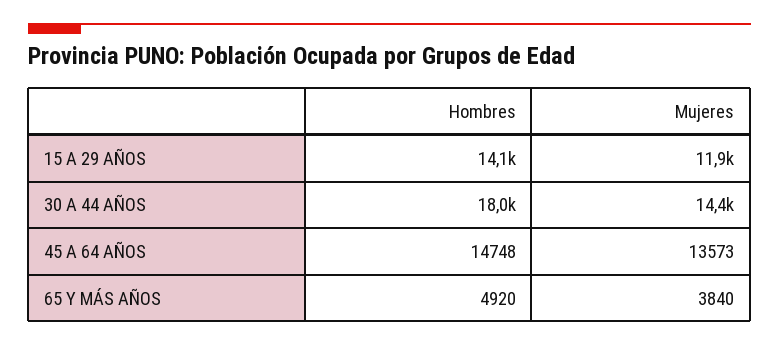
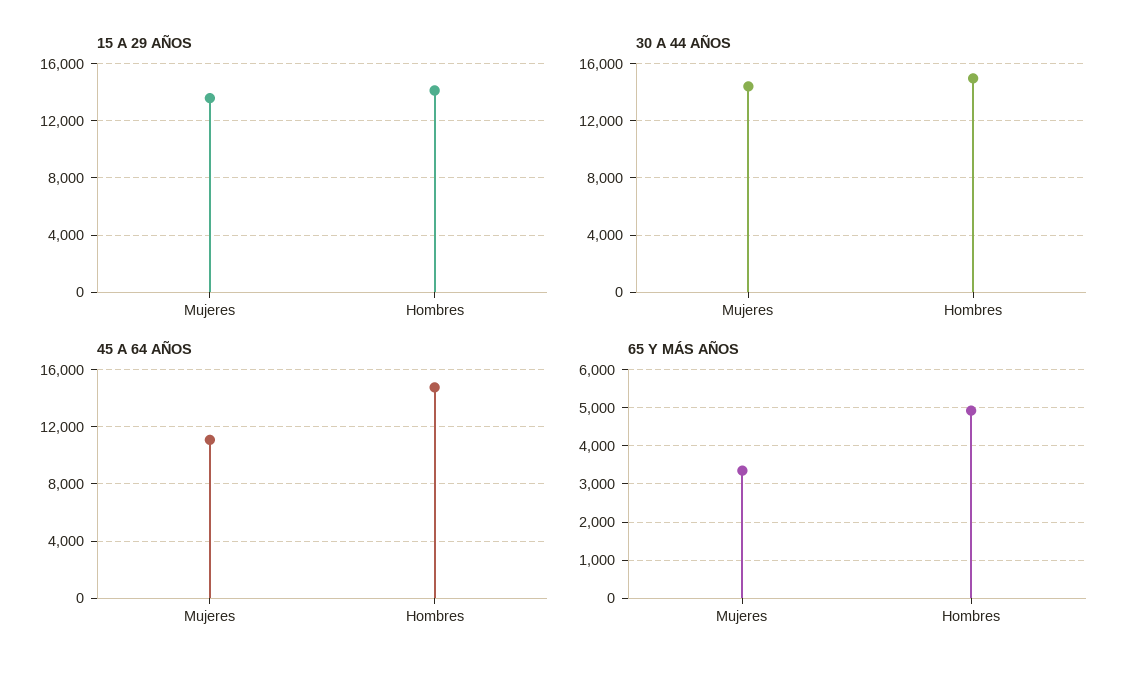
15 A 29 AÑOS, Mujeres: 11900 -> 13500
30 A 44 AÑOS, Hombres: 18000 -> 15000
45 A 64 AÑOS, Mujeres: 13573 -> 11000
65 Y MÁS AÑOS, Mujeres: 3840 -> 3400

